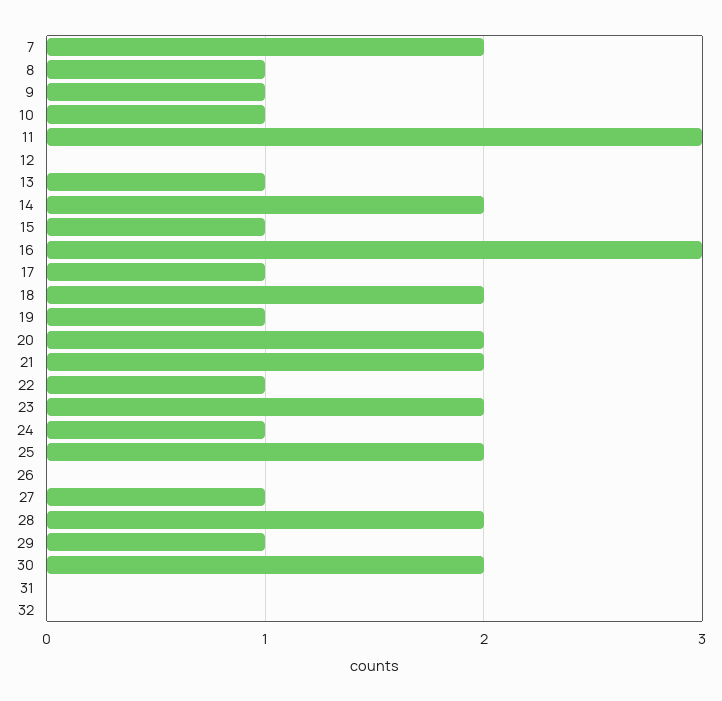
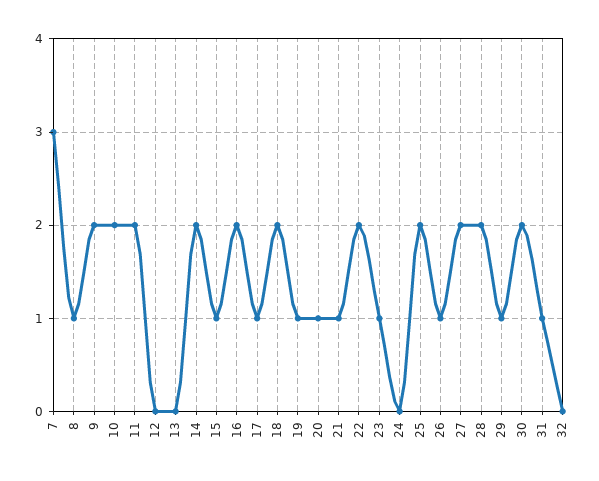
7: 2 -> 3
9: 1 -> 2
10: 1 -> 2
11: 3 -> 2
13: 1 -> 0
16: 3 -> 2
20: 2 -> 1
21: 2 -> 1
22: 1 -> 2
23: 2 -> 1
24: 1 -> 0
26: 0 -> 1
27: 1 -> 2
31: 0 -> 1

